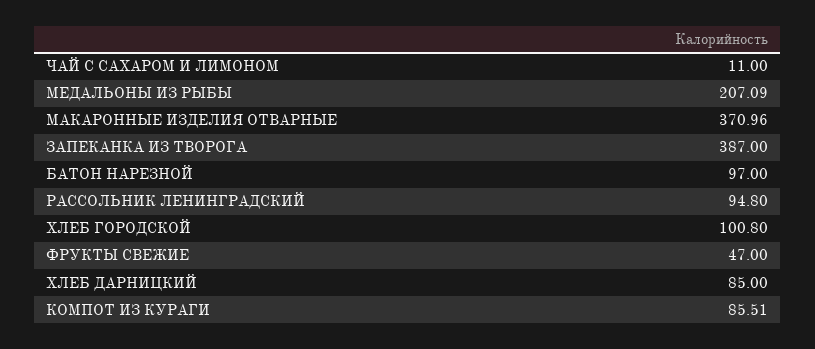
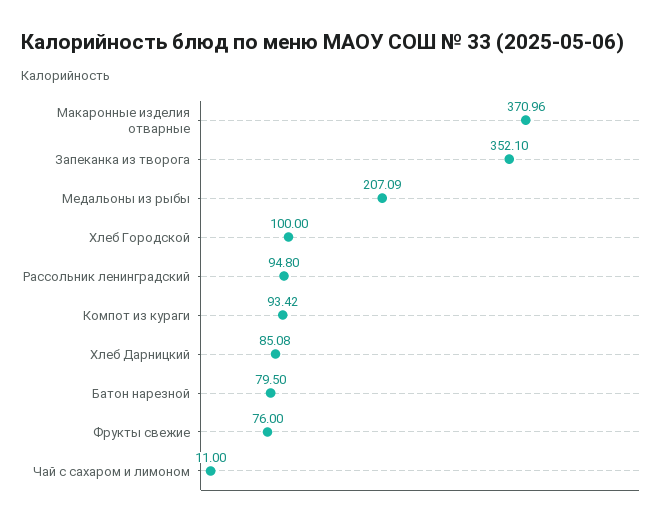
ЗАПЕКАНКА ИЗ ТВОРОГА: 387 -> 352.1
БАТОН НАРЕЗНОЙ: 97 -> 79.5
ХЛЕБ ГОРОДСКОЙ: 100.8 -> 100
ФРУКТЫ СВЕЖИЕ: 47 -> 76
ХЛЕБ ДАРНИЦКИЙ: 85 -> 85.08
КОМПОТ ИЗ КУРАГИ: 85.51 -> 93.42

